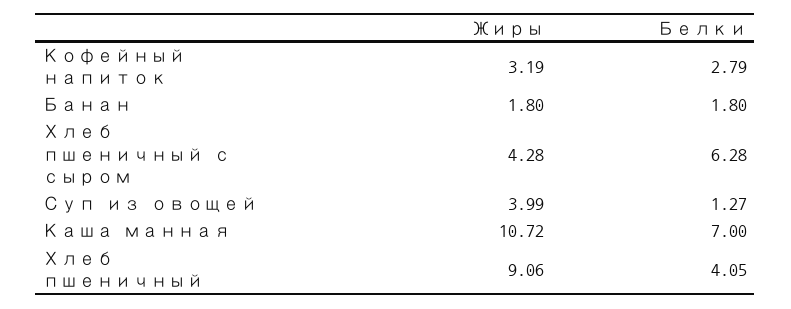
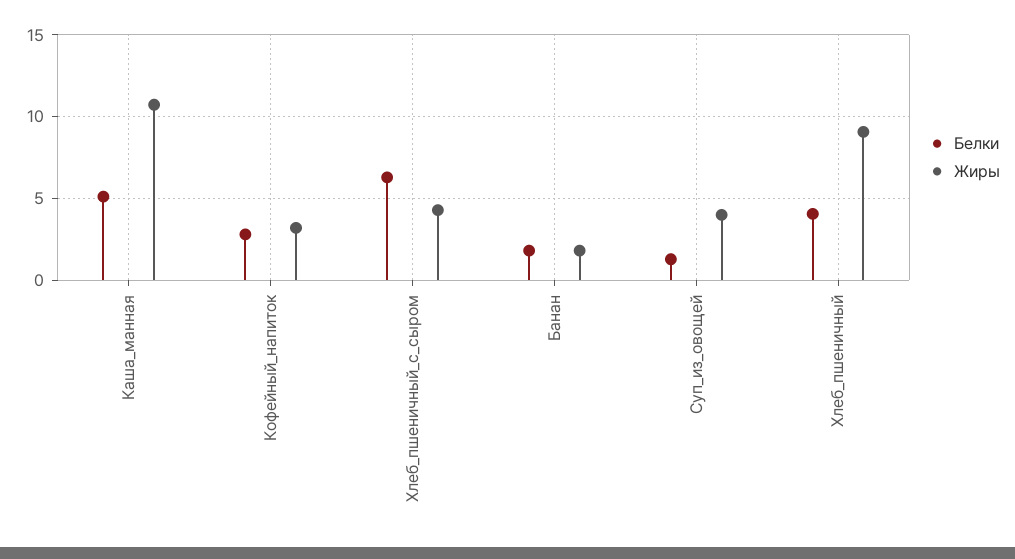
Белки, Каша манная: 7 -> 5

